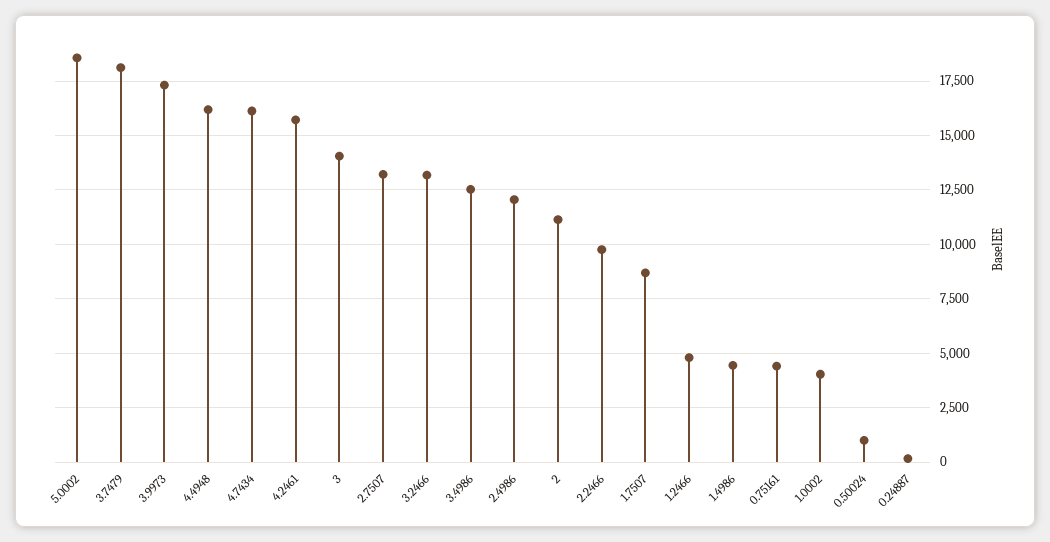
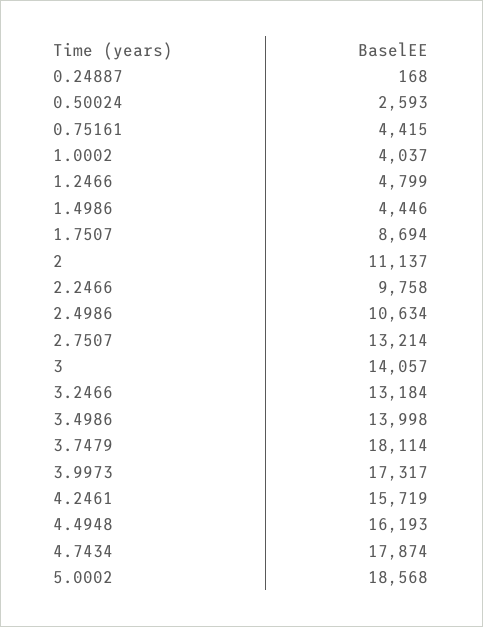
4.7434: 16000 -> 17874
3.4986: 12500 -> 13998
2.4986: 12000 -> 10634
0.50024: 1000 -> 2593

